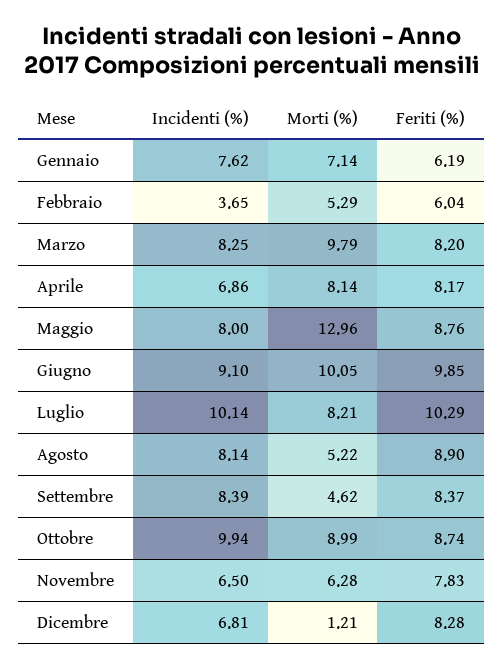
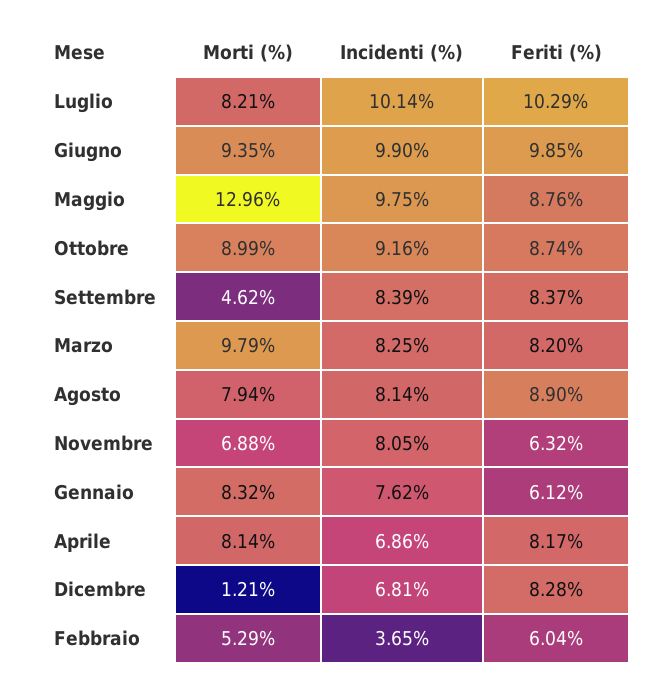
Morti (%), Gennaio: 7.14 -> 8.32
Feriti (%), Gennaio: 6.19 -> 6.12
Incidenti (%), Maggio: 8 -> 9.75
Incidenti (%), Giugno: 9.1 -> 9.9
Morti (%), Giugno: 10.05 -> 9.35
Morti (%), Agosto: 5.22 -> 7.94
Incidenti (%), Ottobre: 9.94 -> 9.16
Incidenti (%), Novembre: 6.5 -> 8.05
Morti (%), Novembre: 6.28 -> 6.88
Feriti (%), Novembre: 7.83 -> 6.32

